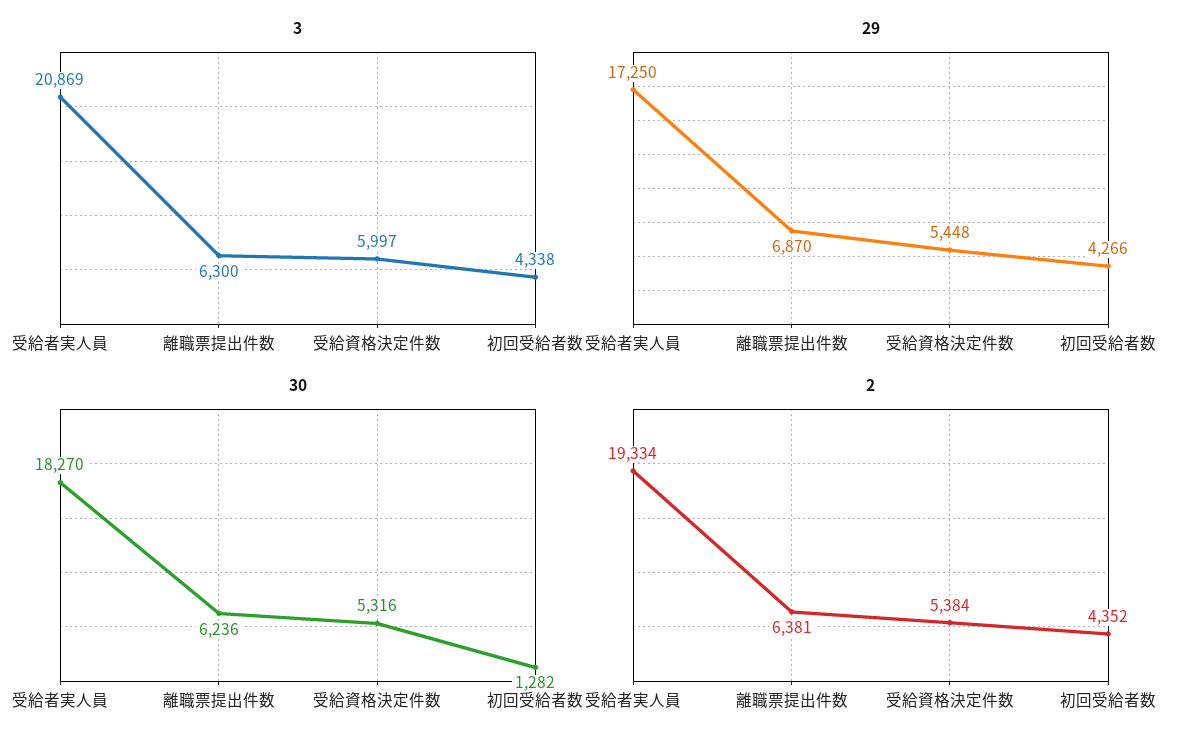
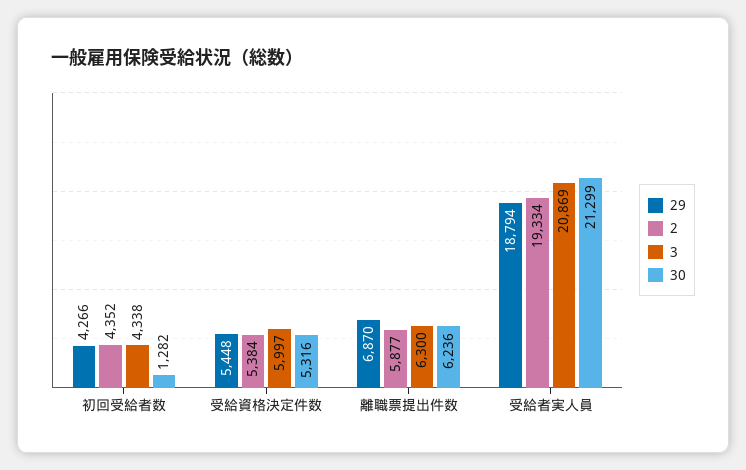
29, 受給者実人員: 17250 -> 18794
30, 受給者実人員: 18270 -> 21299
2, 離職票提出件数: 6381 -> 5877

